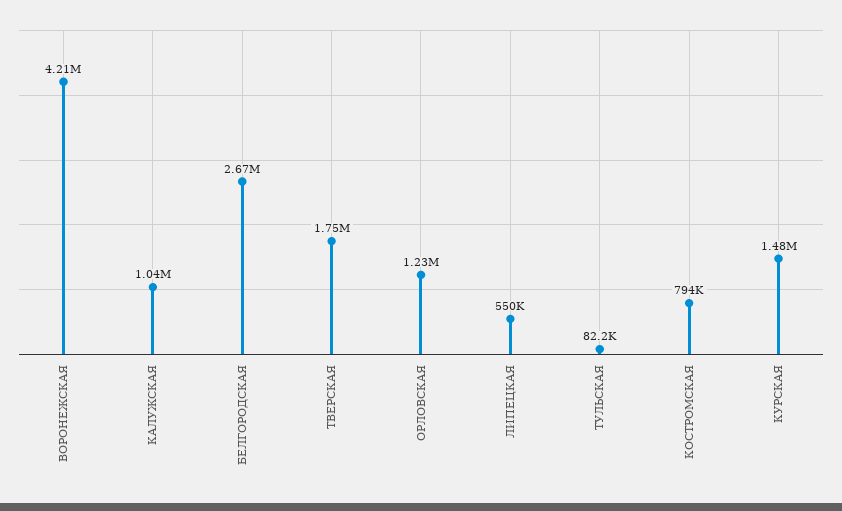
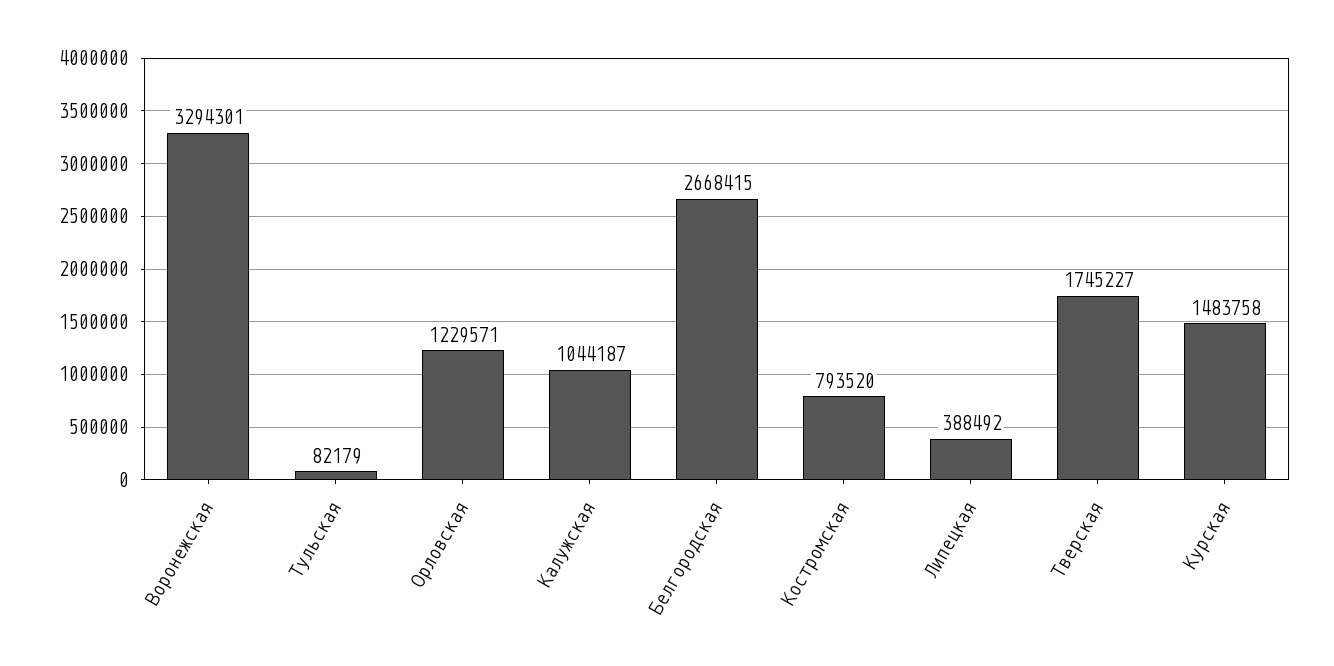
ВОРОНЕЖСКАЯ: 4210000 -> 3294301
ЛИПЕЦКАЯ: 550000 -> 388492

